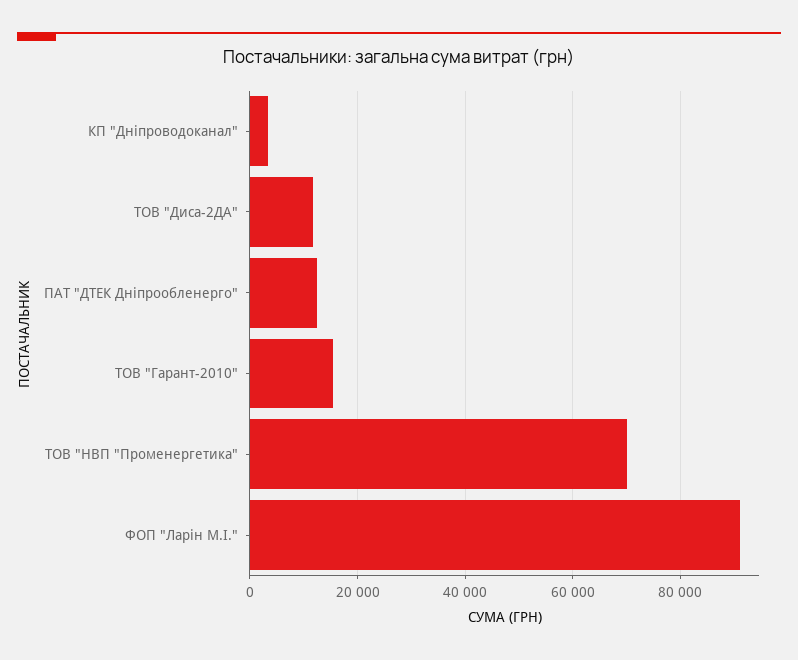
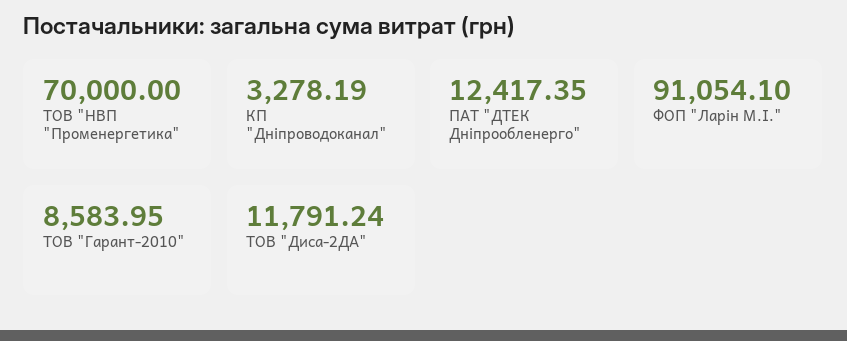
ТОВ "Гарант-2010": 16000 -> 8583.95

